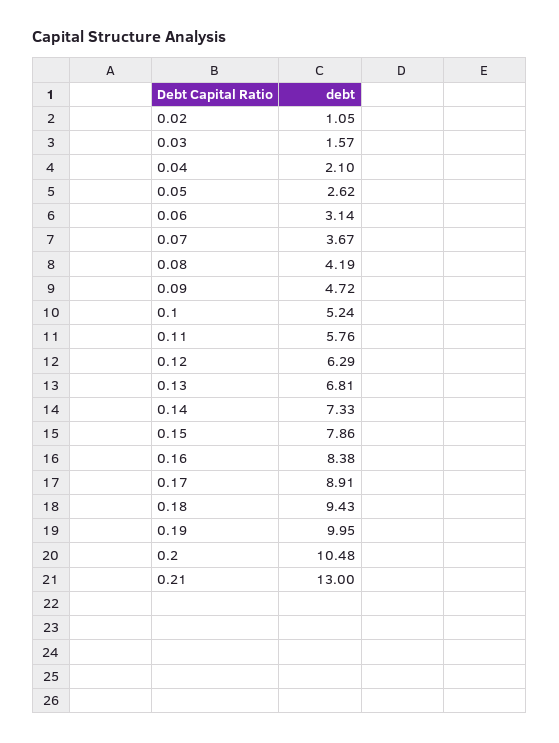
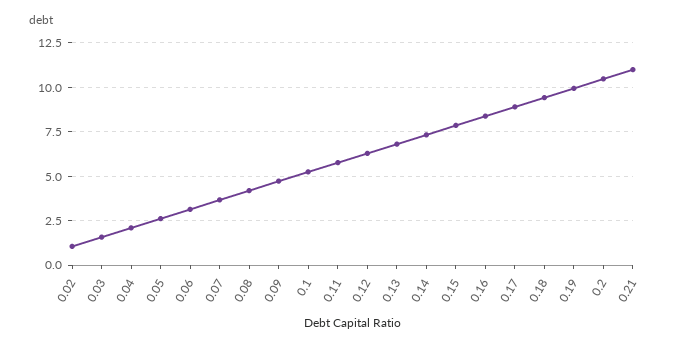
0.21: 13 -> 11

